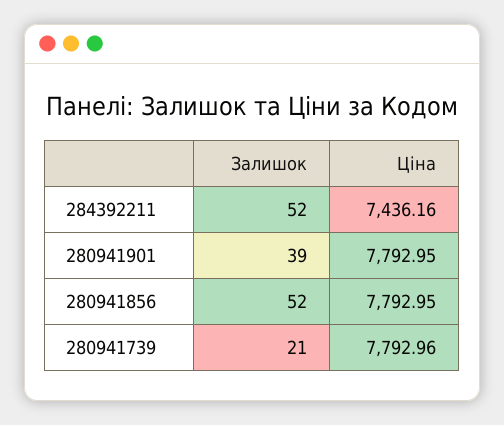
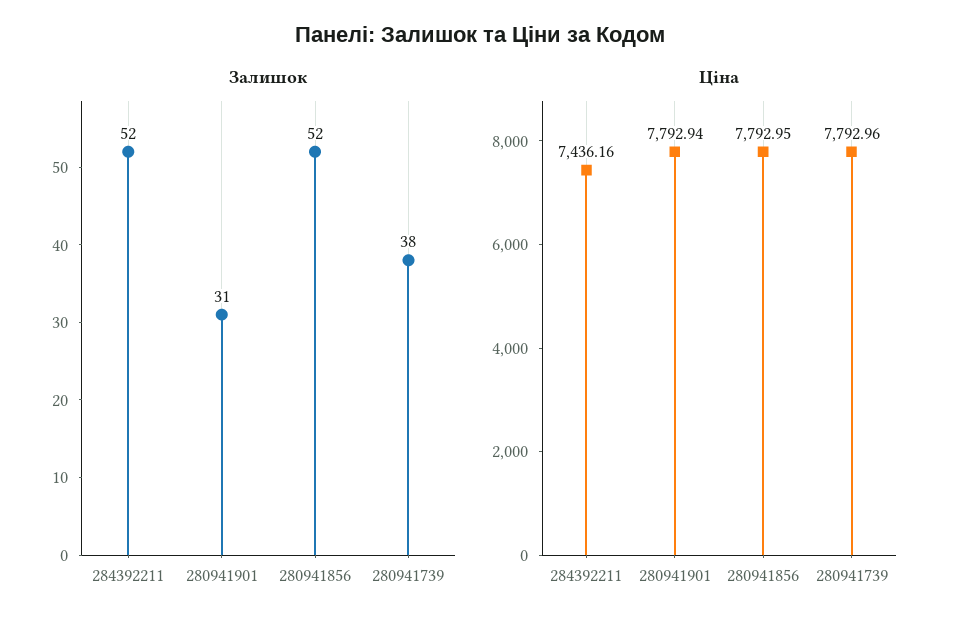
Залишок, 280941901: 39 -> 31
Ціна, 280941901: 7792.95 -> 7792.94
Залишок, 280941739: 21 -> 38

